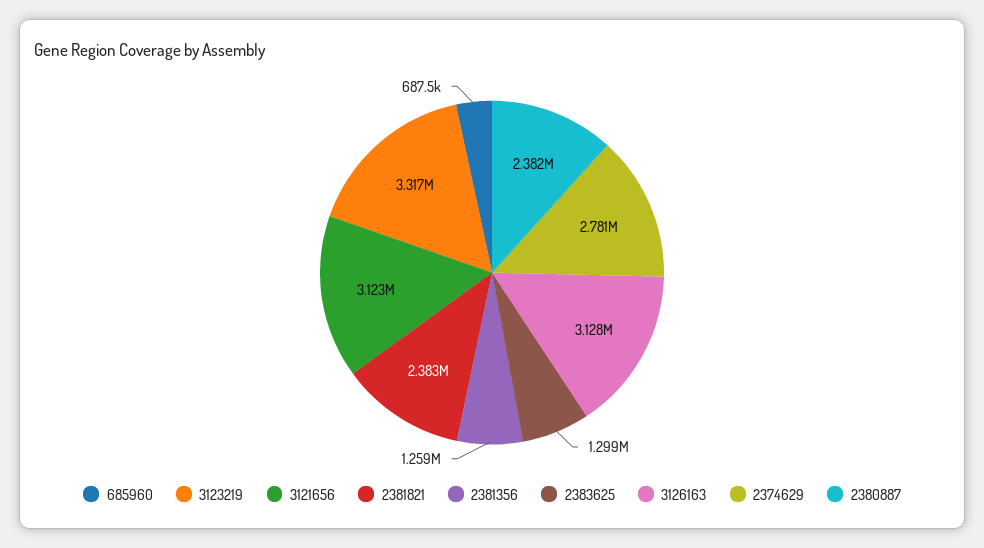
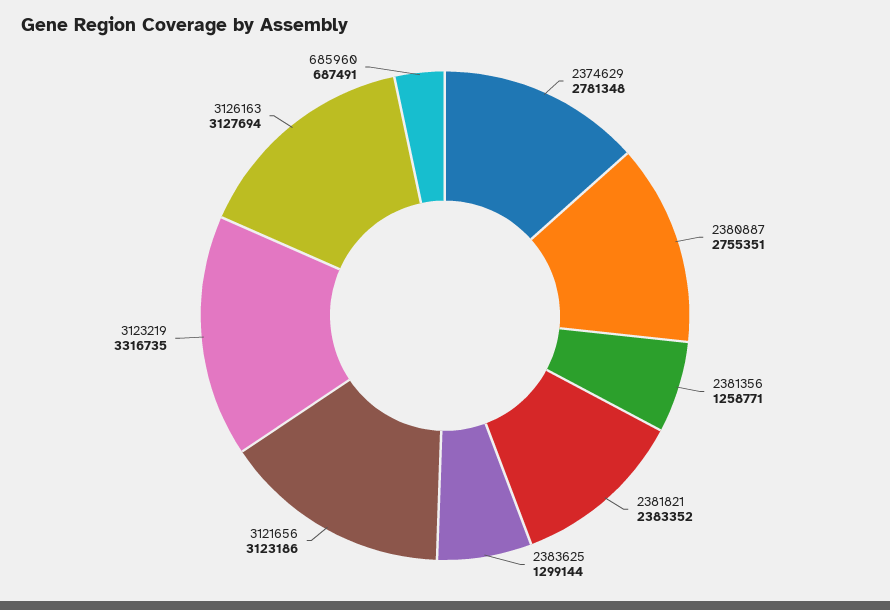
2380887: 2382000 -> 2755351

